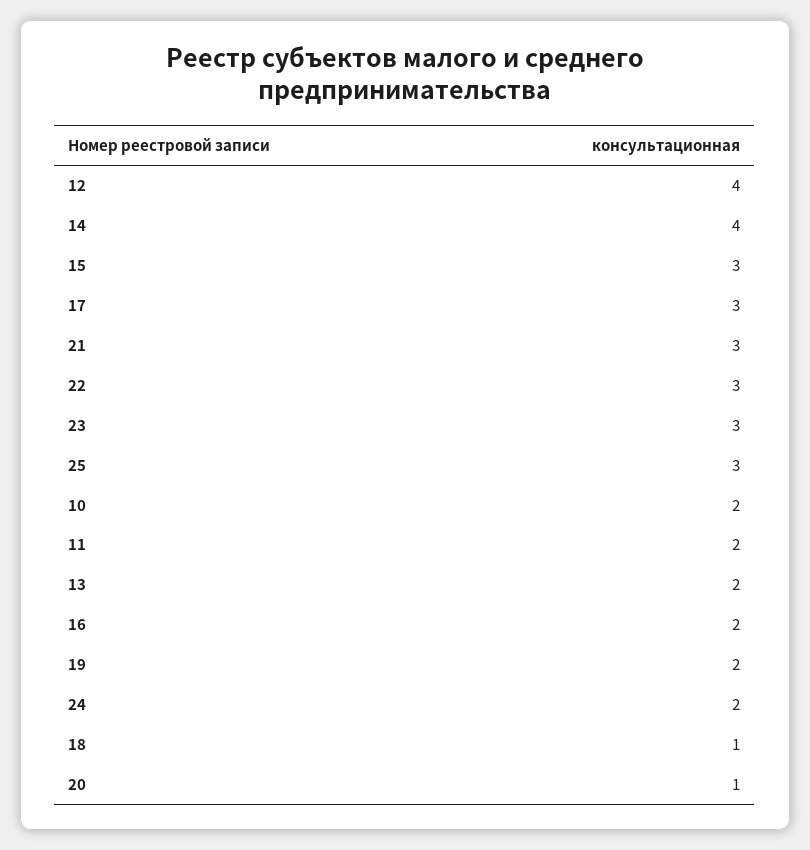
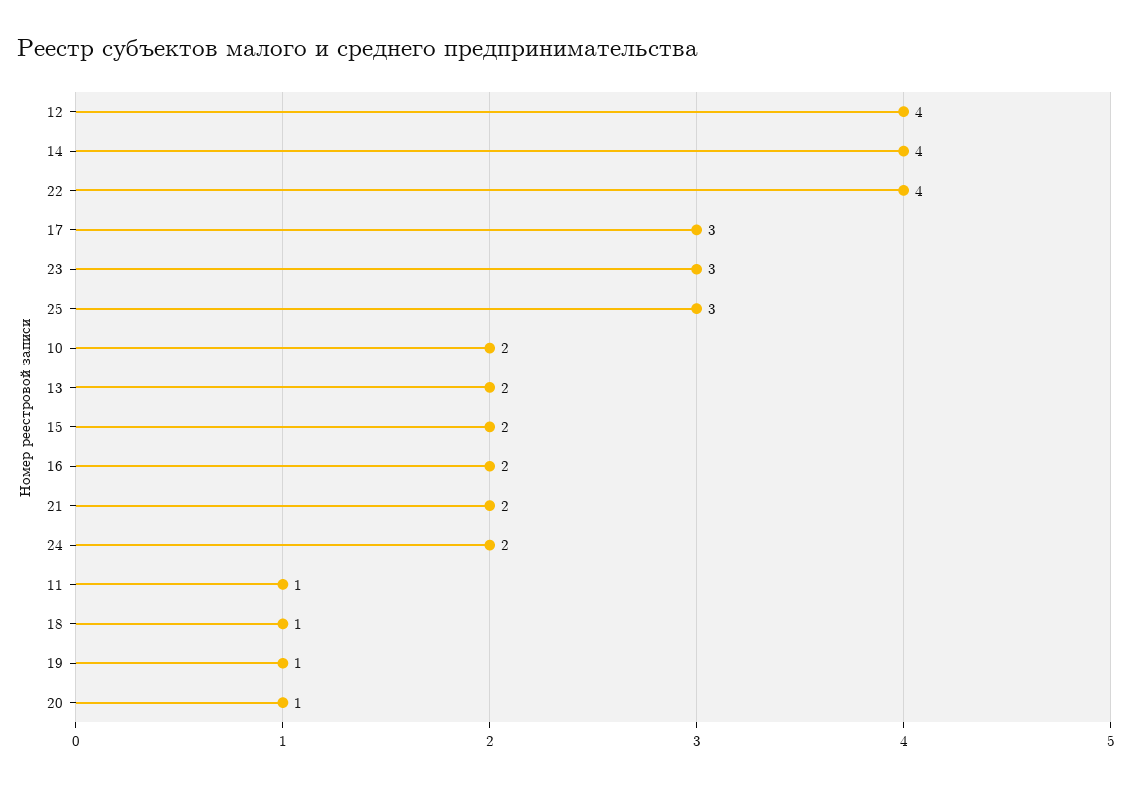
15: 3 -> 2
21: 3 -> 2
22: 3 -> 4
11: 2 -> 1
19: 2 -> 1

